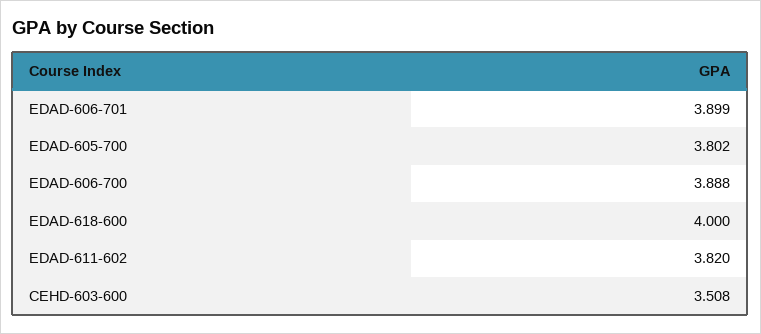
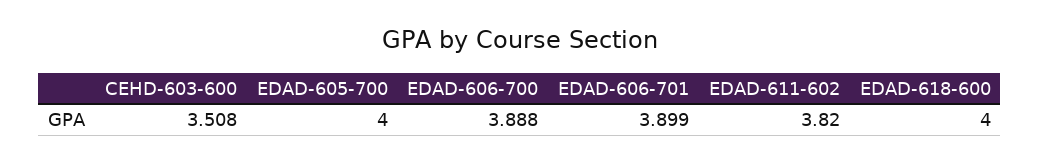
EDAD-605-700: 3.802 -> 4

